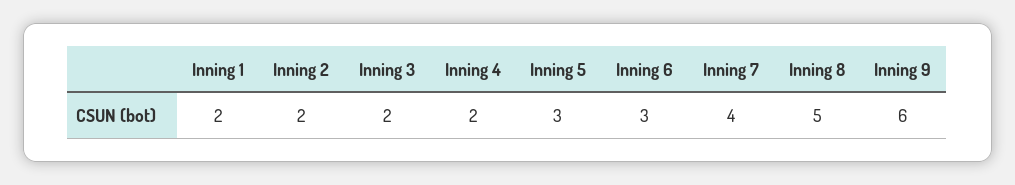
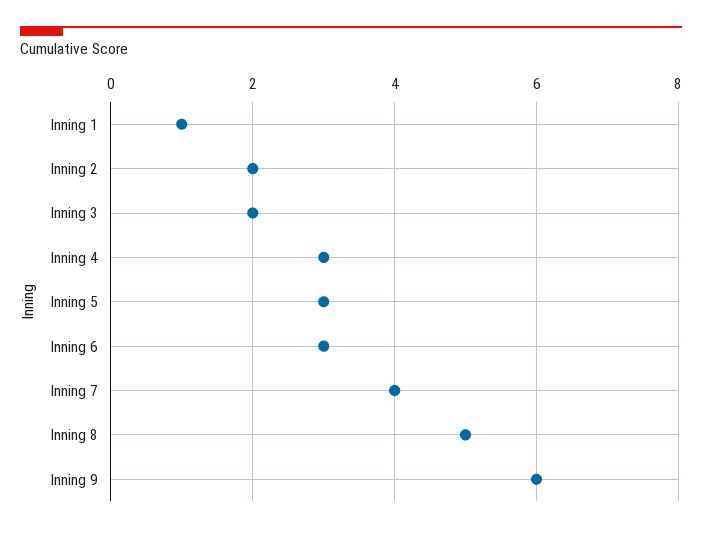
Inning 1: 2 -> 1
Inning 4: 2 -> 3

